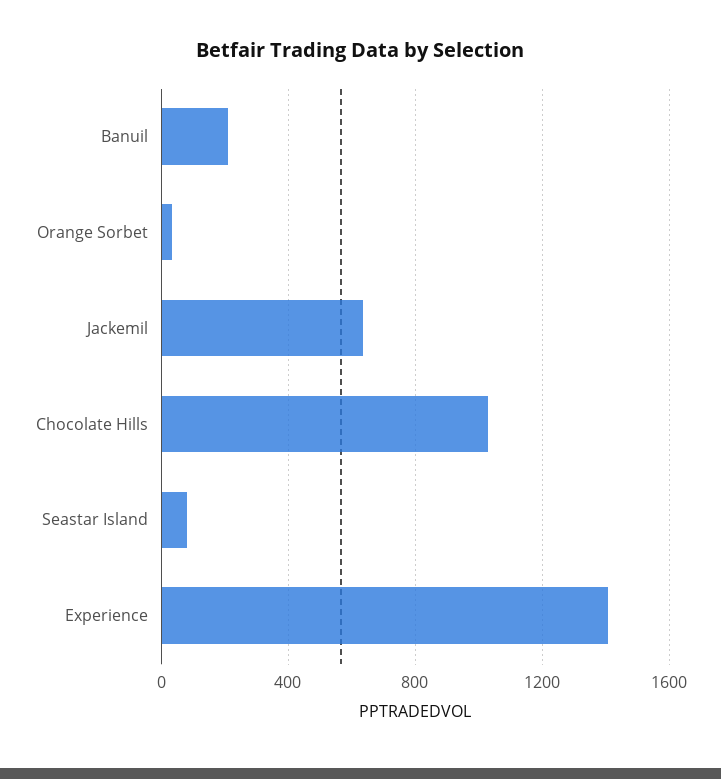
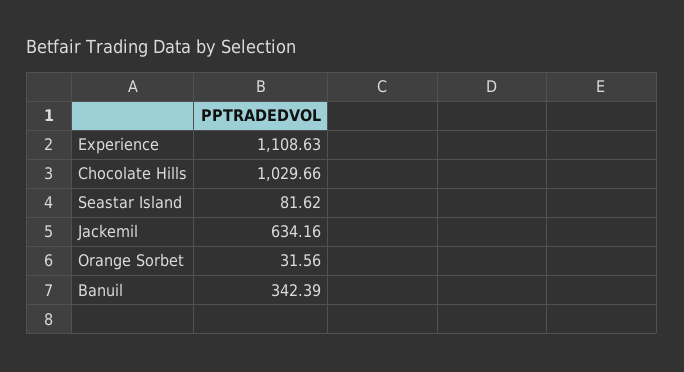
Banuil: 200 -> 342.39
Experience: 1400 -> 1108.63

